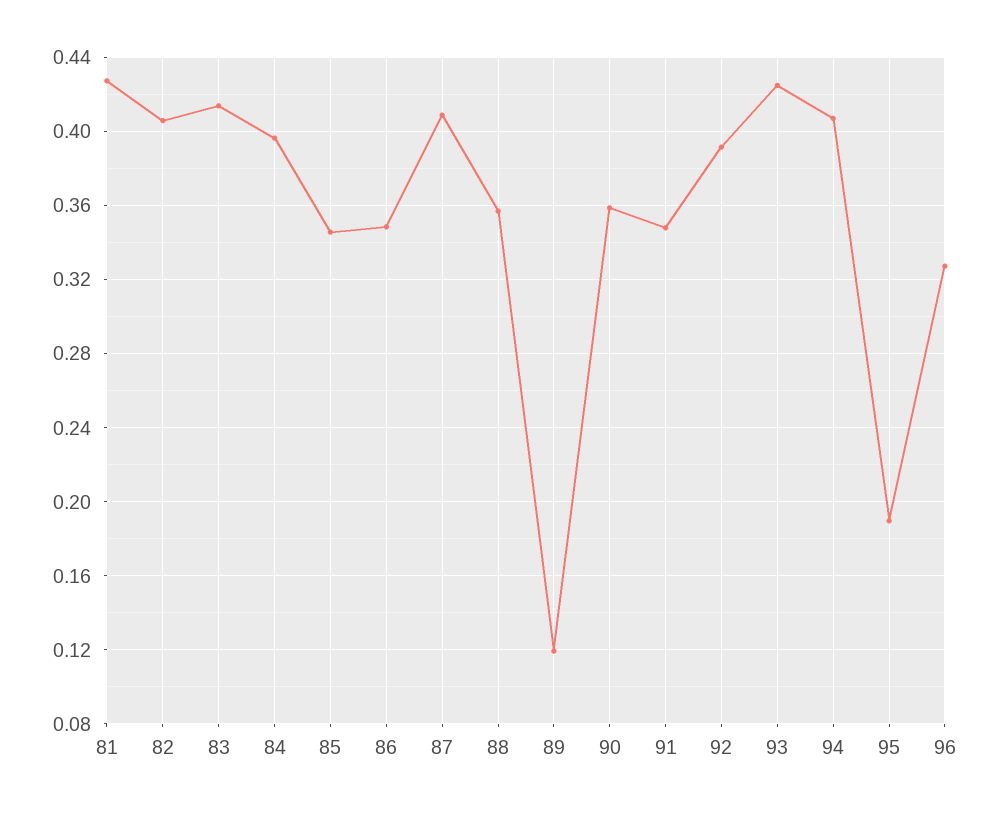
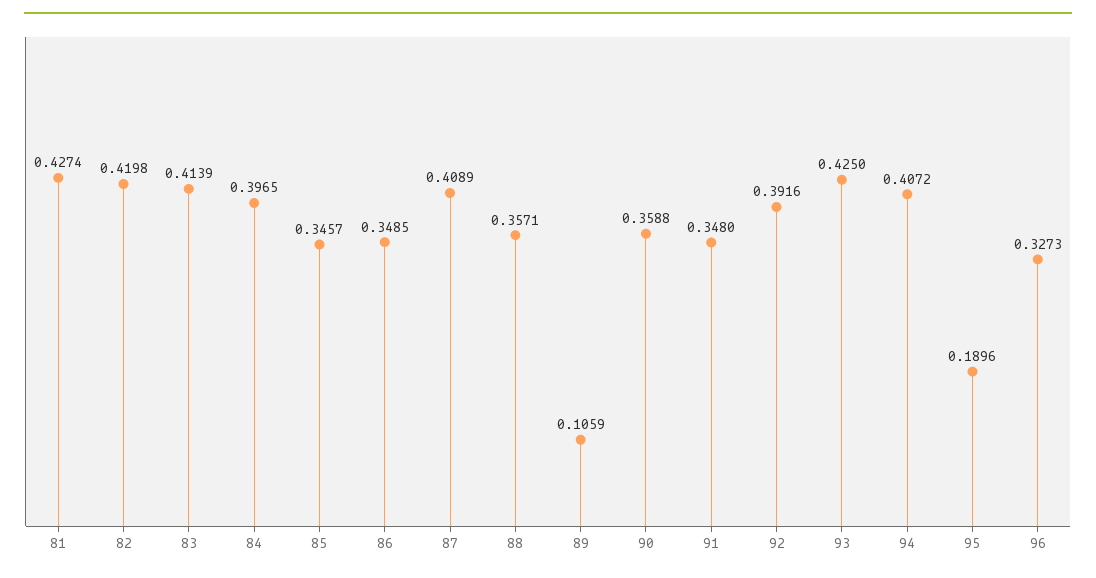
82: 0.405 -> 0.4198
89: 0.12 -> 0.1059

